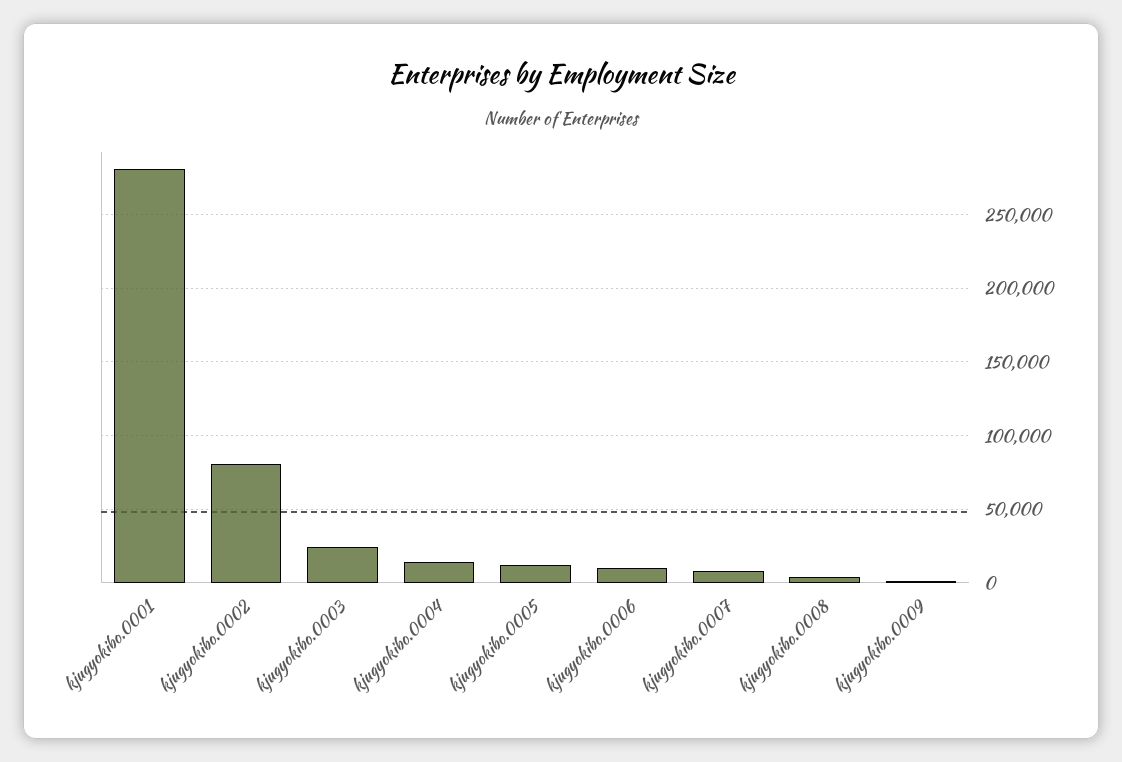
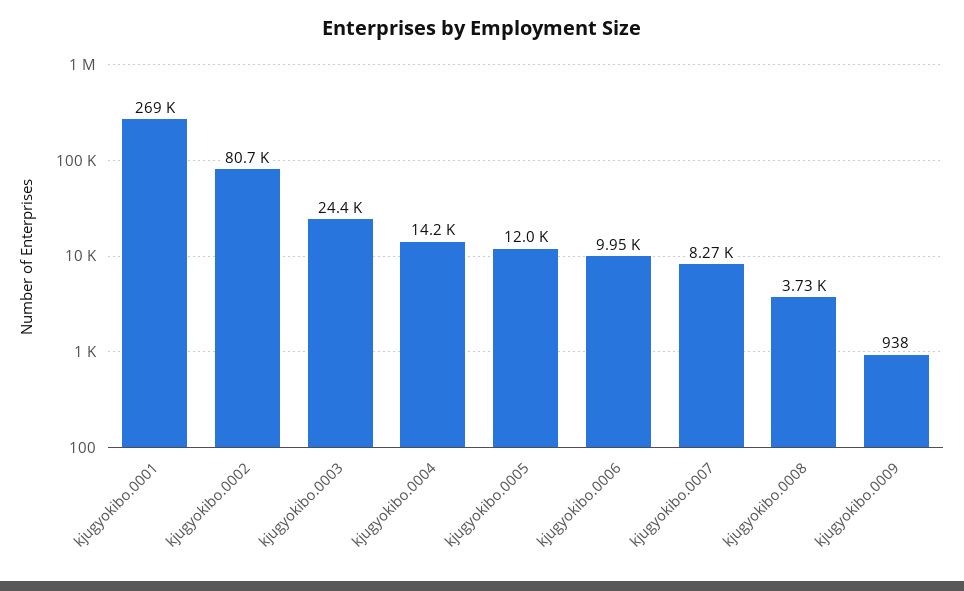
kjugyokibo.0001: 280000 -> 269000

